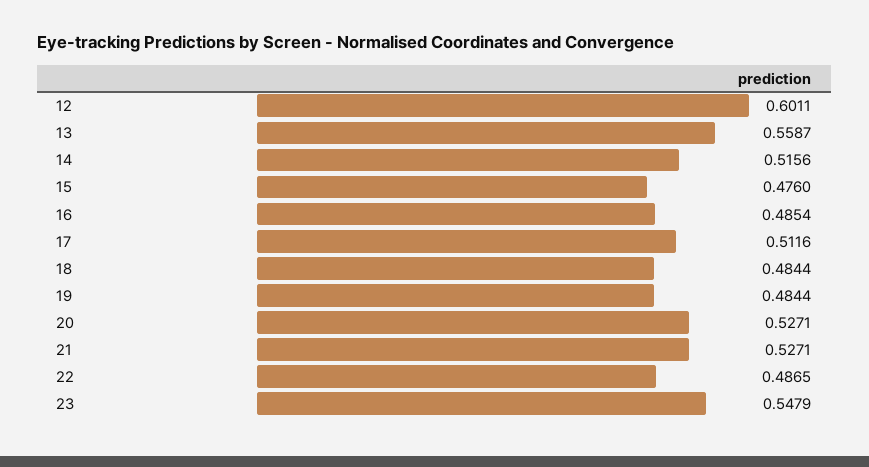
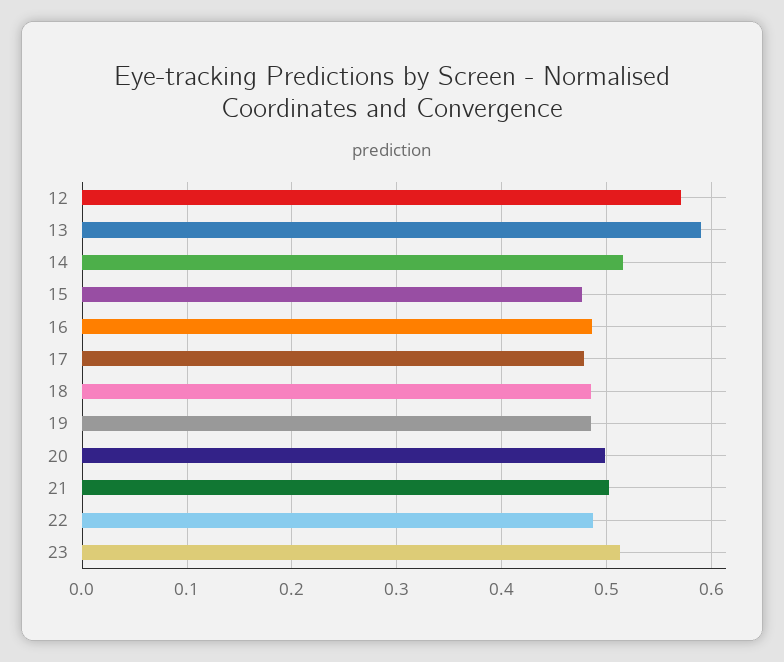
12: 0.6011 -> 0.57
13: 0.5587 -> 0.59
17: 0.5116 -> 0.48
20: 0.5271 -> 0.5
21: 0.5271 -> 0.5
23: 0.5479 -> 0.51

